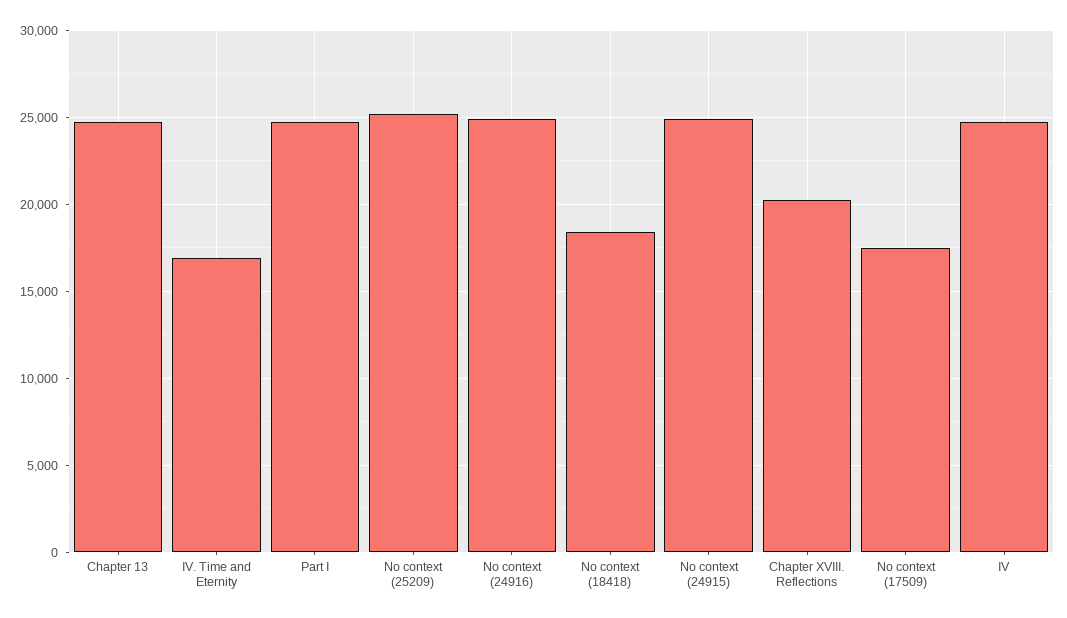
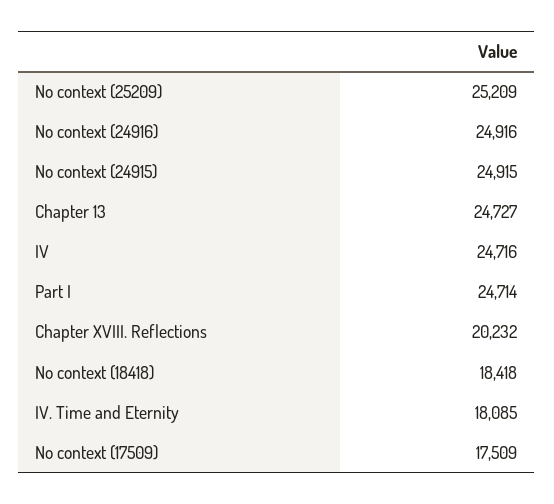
IV. Time and Eternity: 17000 -> 18085

